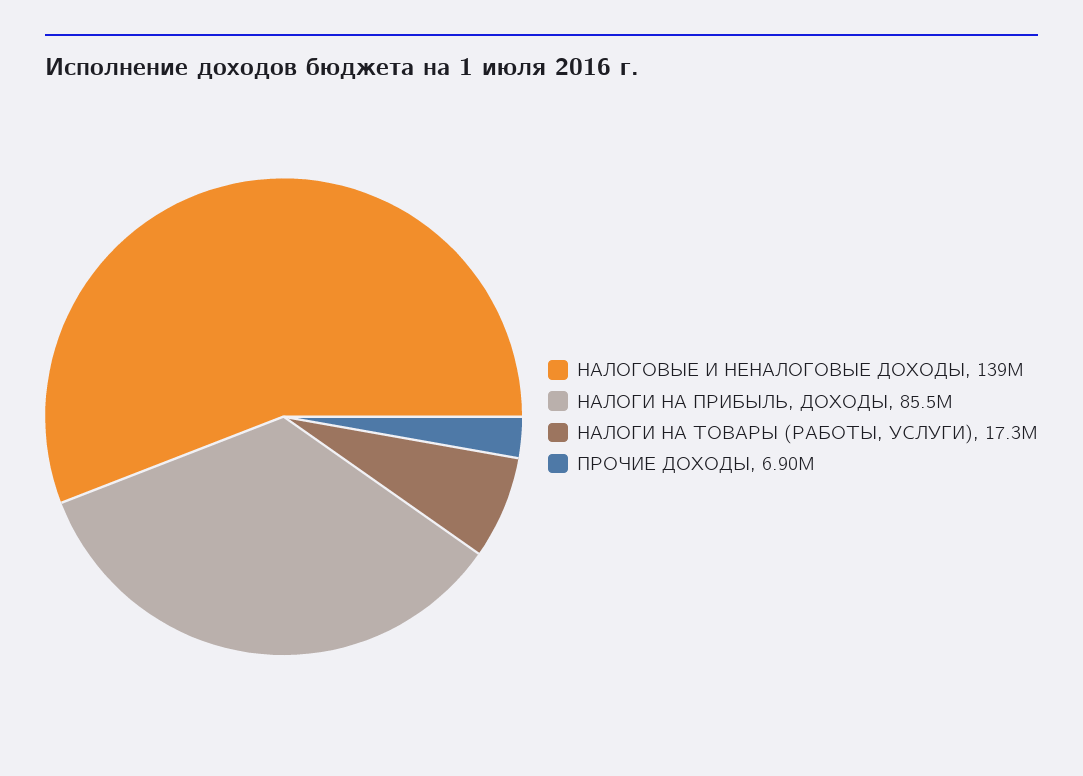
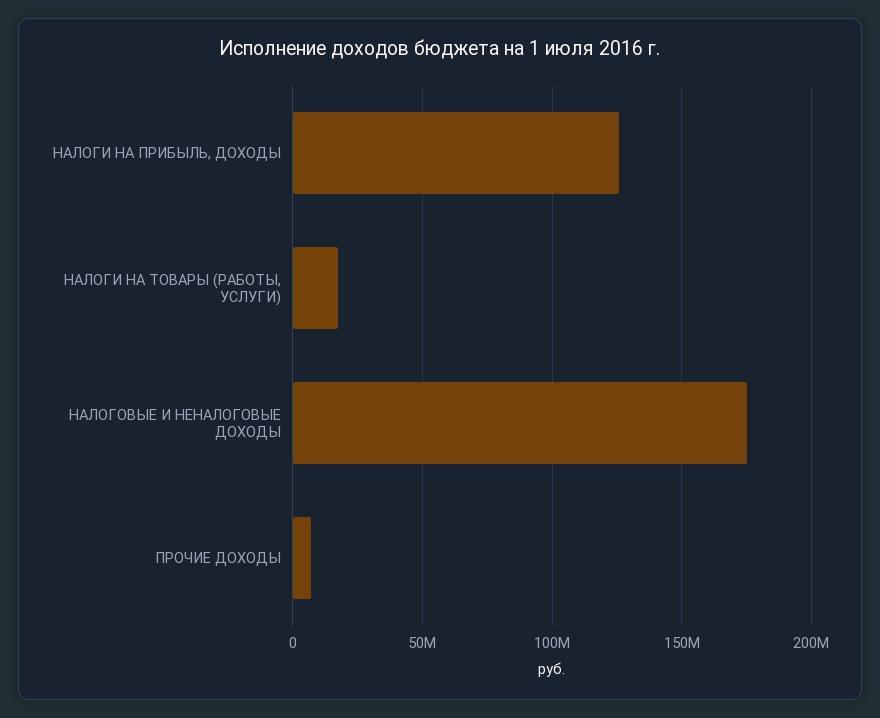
НАЛОГОВЫЕ И НЕНАЛОГОВЫЕ ДОХОДЫ: 139000000 -> 175000000
НАЛОГИ НА ПРИБЫЛЬ, ДОХОДЫ: 85500000 -> 125000000

